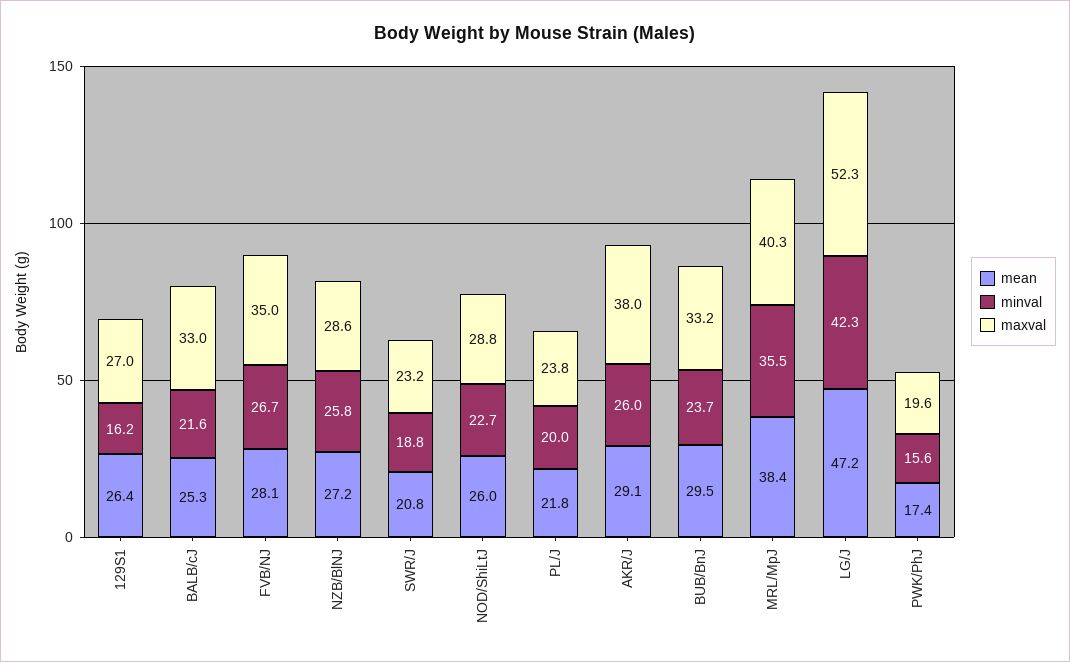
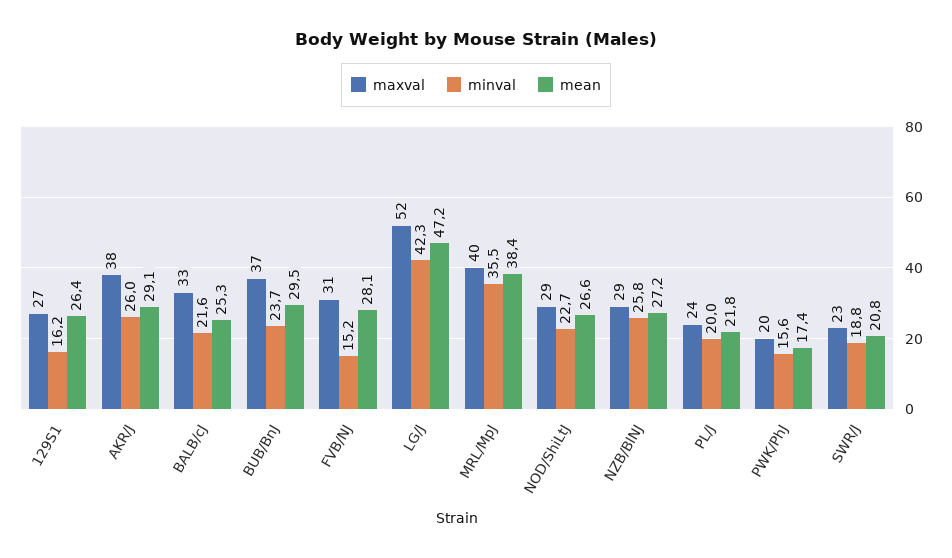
minval, FVB/NJ: 26.7 -> 15.2
maxval, FVB/NJ: 35 -> 31
mean, NOD/ShiLtJ: 26 -> 26.6
maxval, BUB/BnJ: 33.2 -> 37

